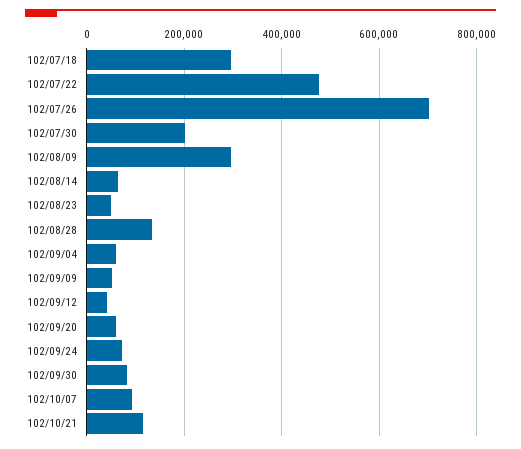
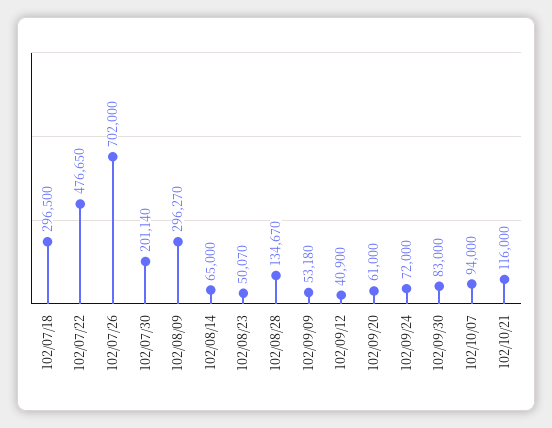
102/09/04: 60000 -> none

